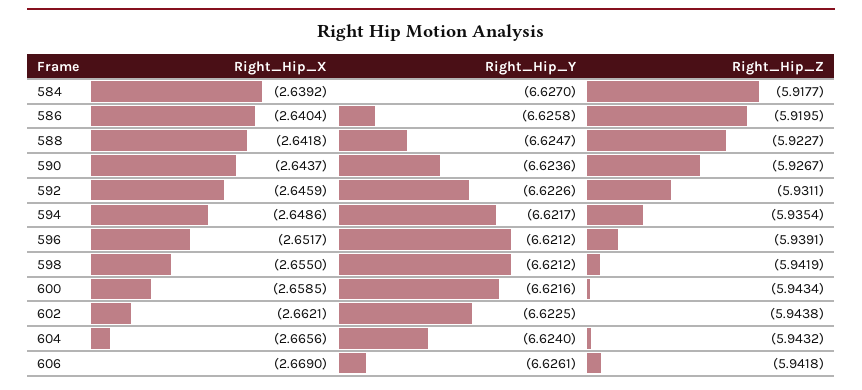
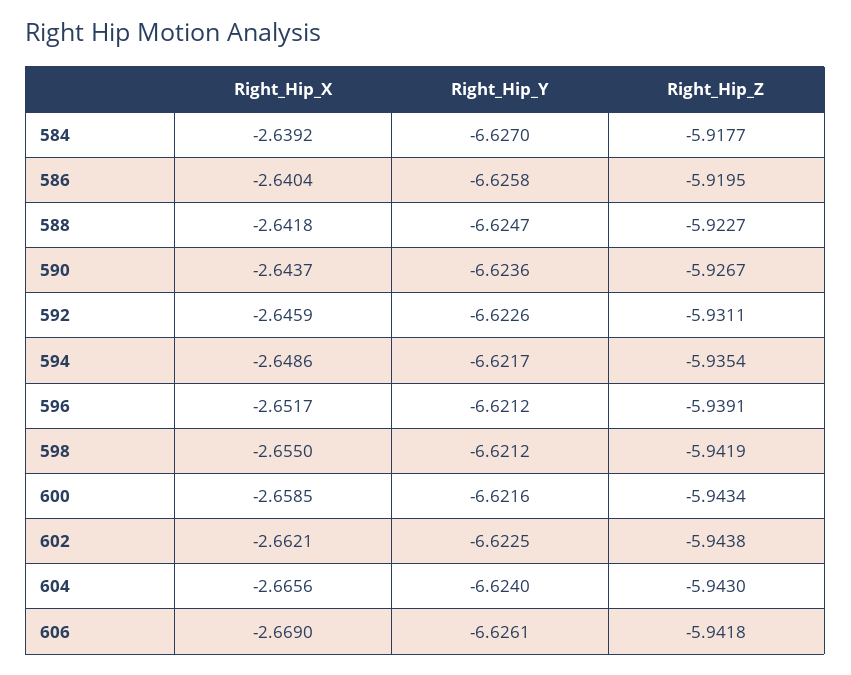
Right_Hip_Z, 604: -5.9432 -> -5.943

